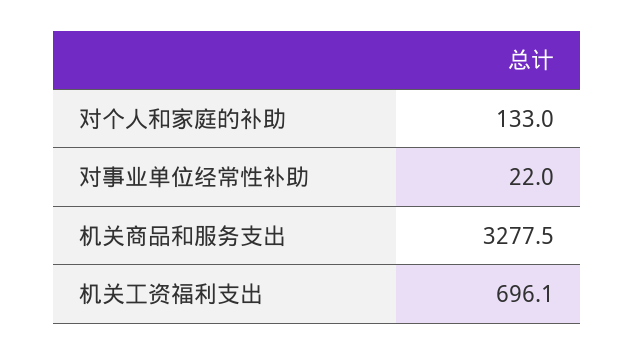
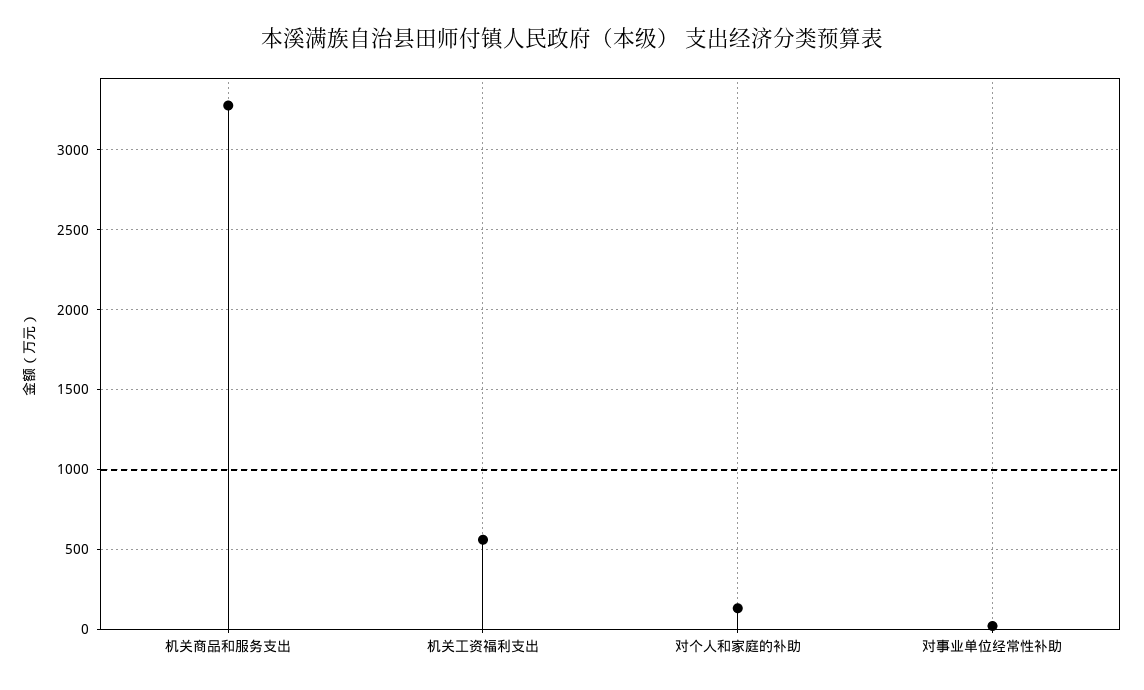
机关工资福利支出: 696.1 -> 550

